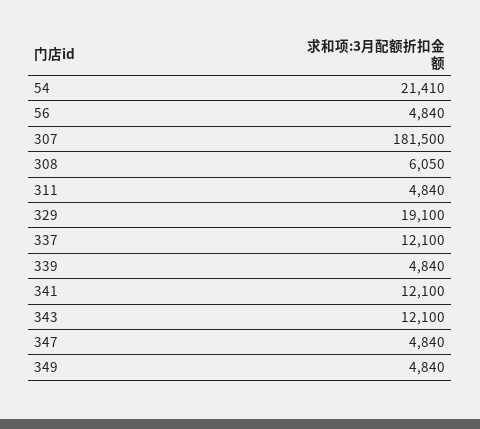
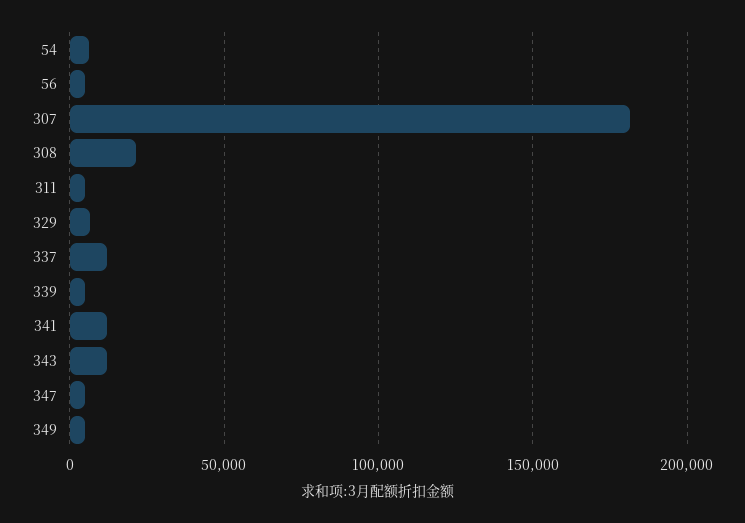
54: 21410 -> 5000
308: 6050 -> 20000
329: 19100 -> 5000

